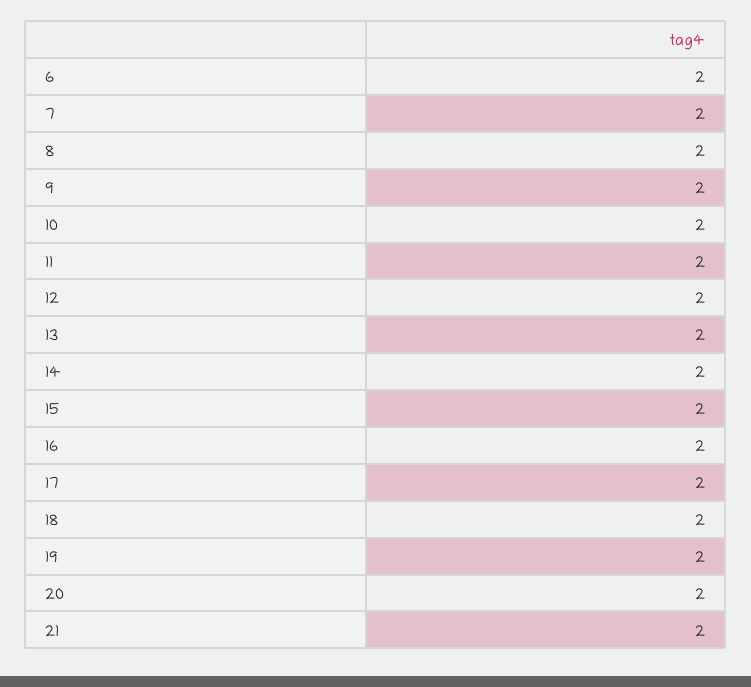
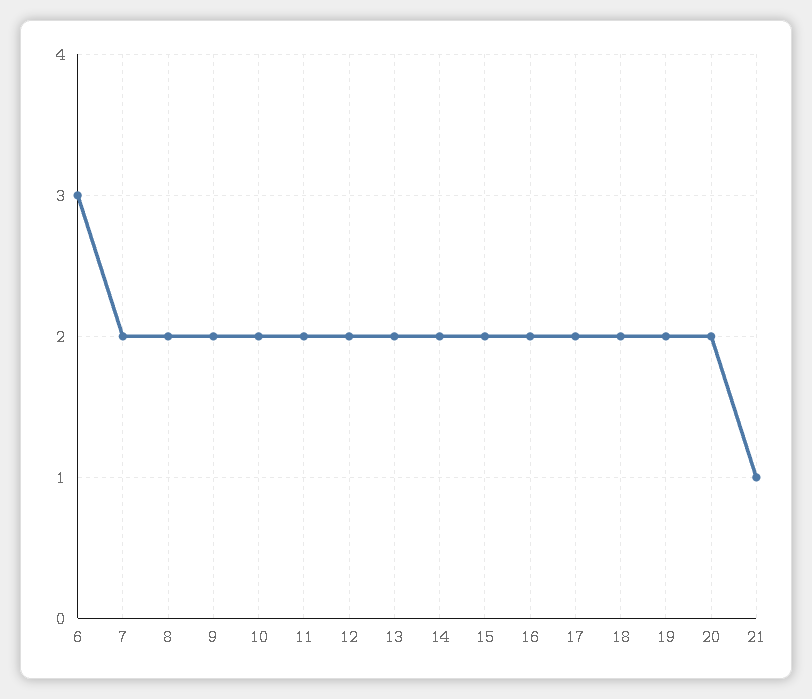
6: 2 -> 3
21: 2 -> 1

